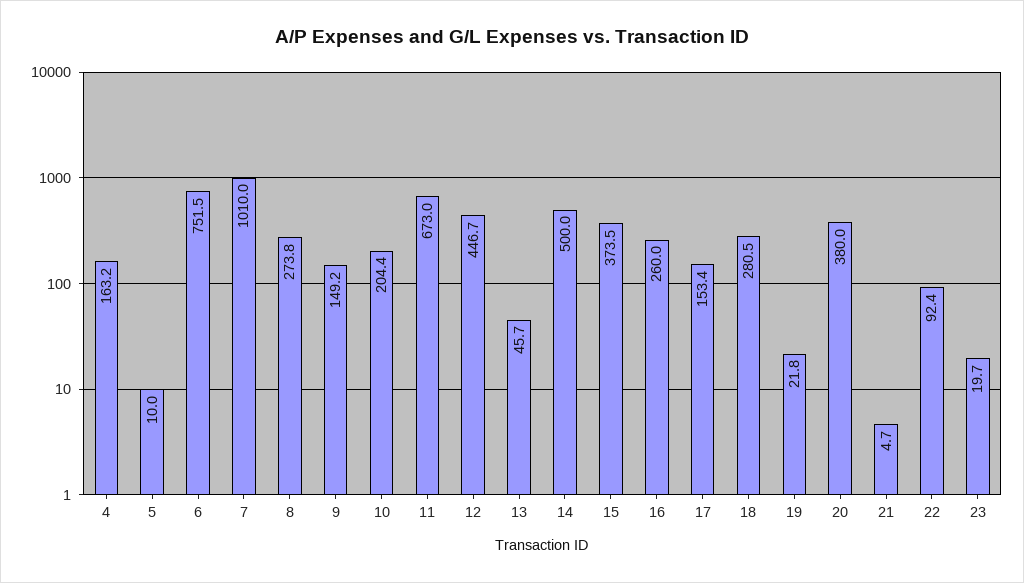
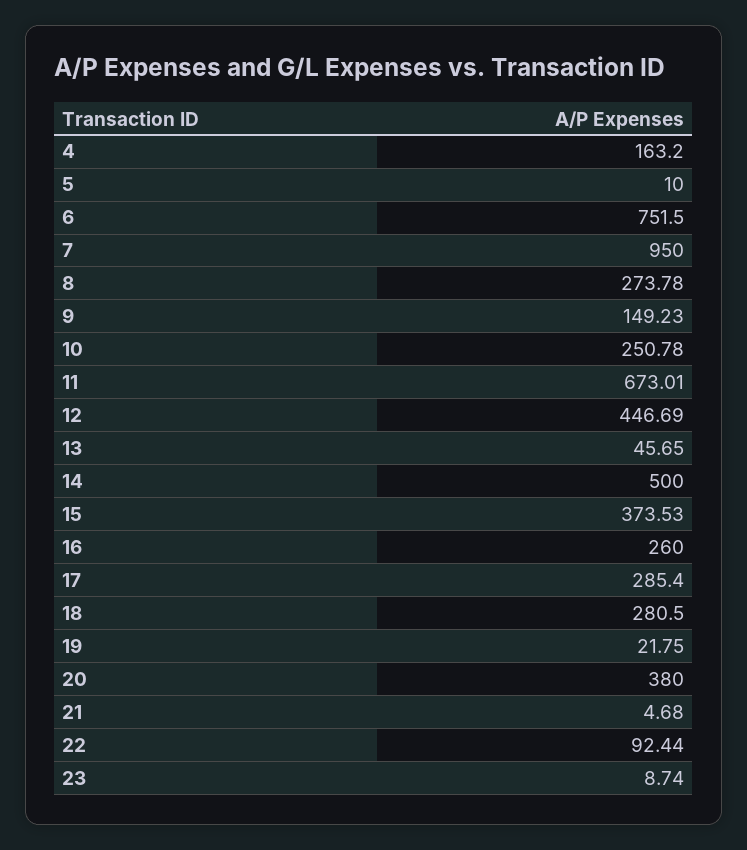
7: 1010 -> 950
10: 204.4 -> 250.78
17: 153.4 -> 285.4
23: 19.7 -> 8.74

